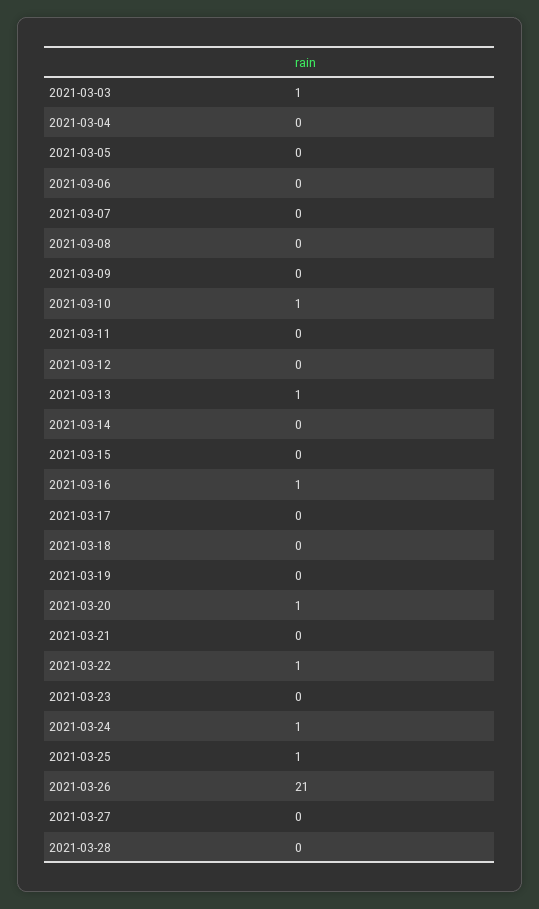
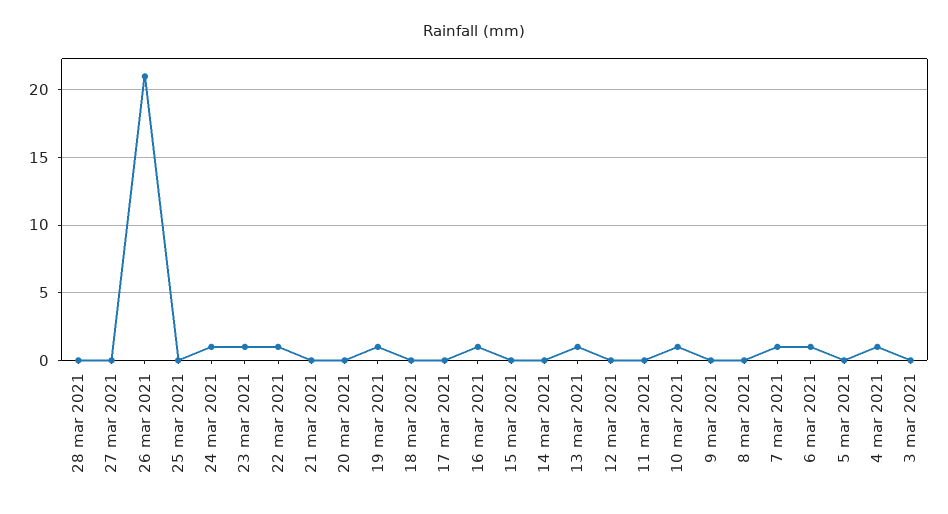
2021-03-03: 1 -> 0
2021-03-04: 0 -> 1
2021-03-06: 0 -> 1
2021-03-07: 0 -> 1
2021-03-19: 0 -> 1
2021-03-20: 1 -> 0
2021-03-23: 0 -> 1
2021-03-25: 1 -> 0

